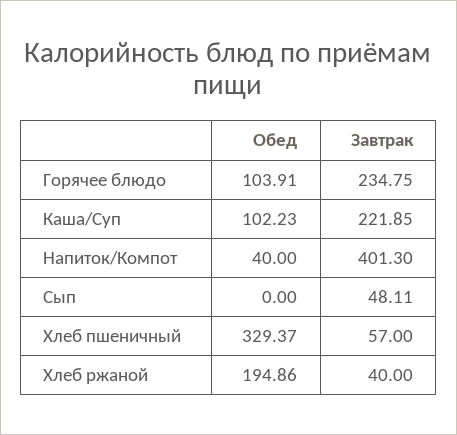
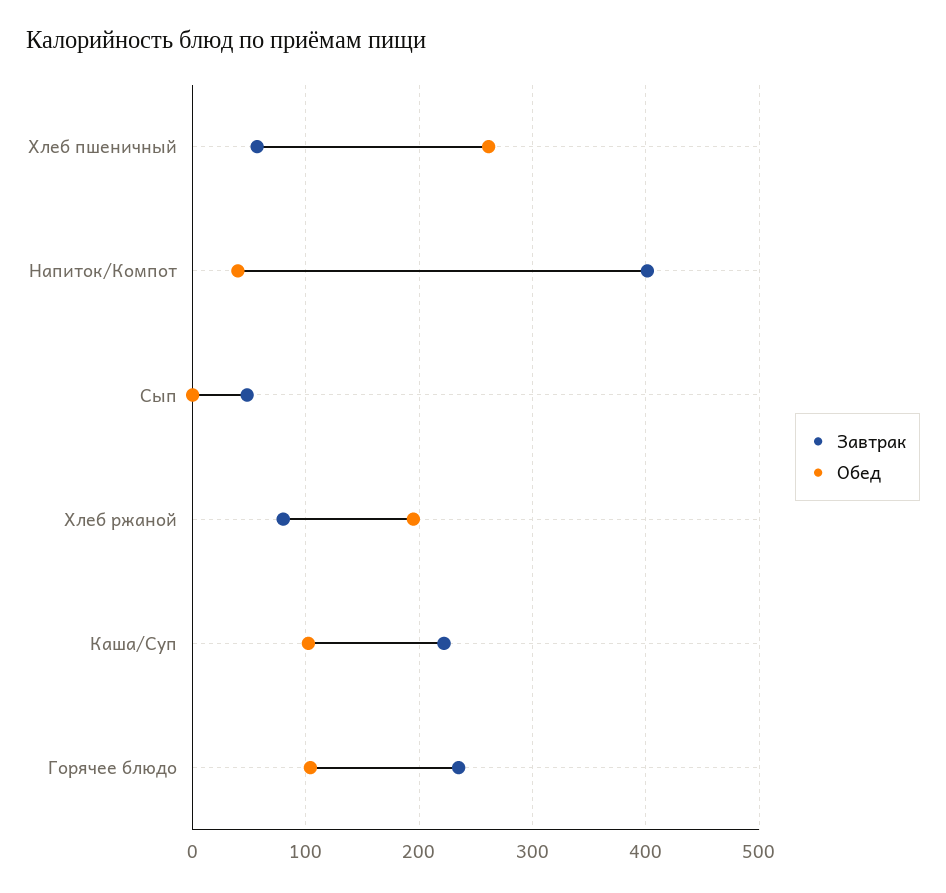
Обед, Хлеб пшеничный: 329.37 -> 260
Завтрак, Хлеб ржаной: 40 -> 80

